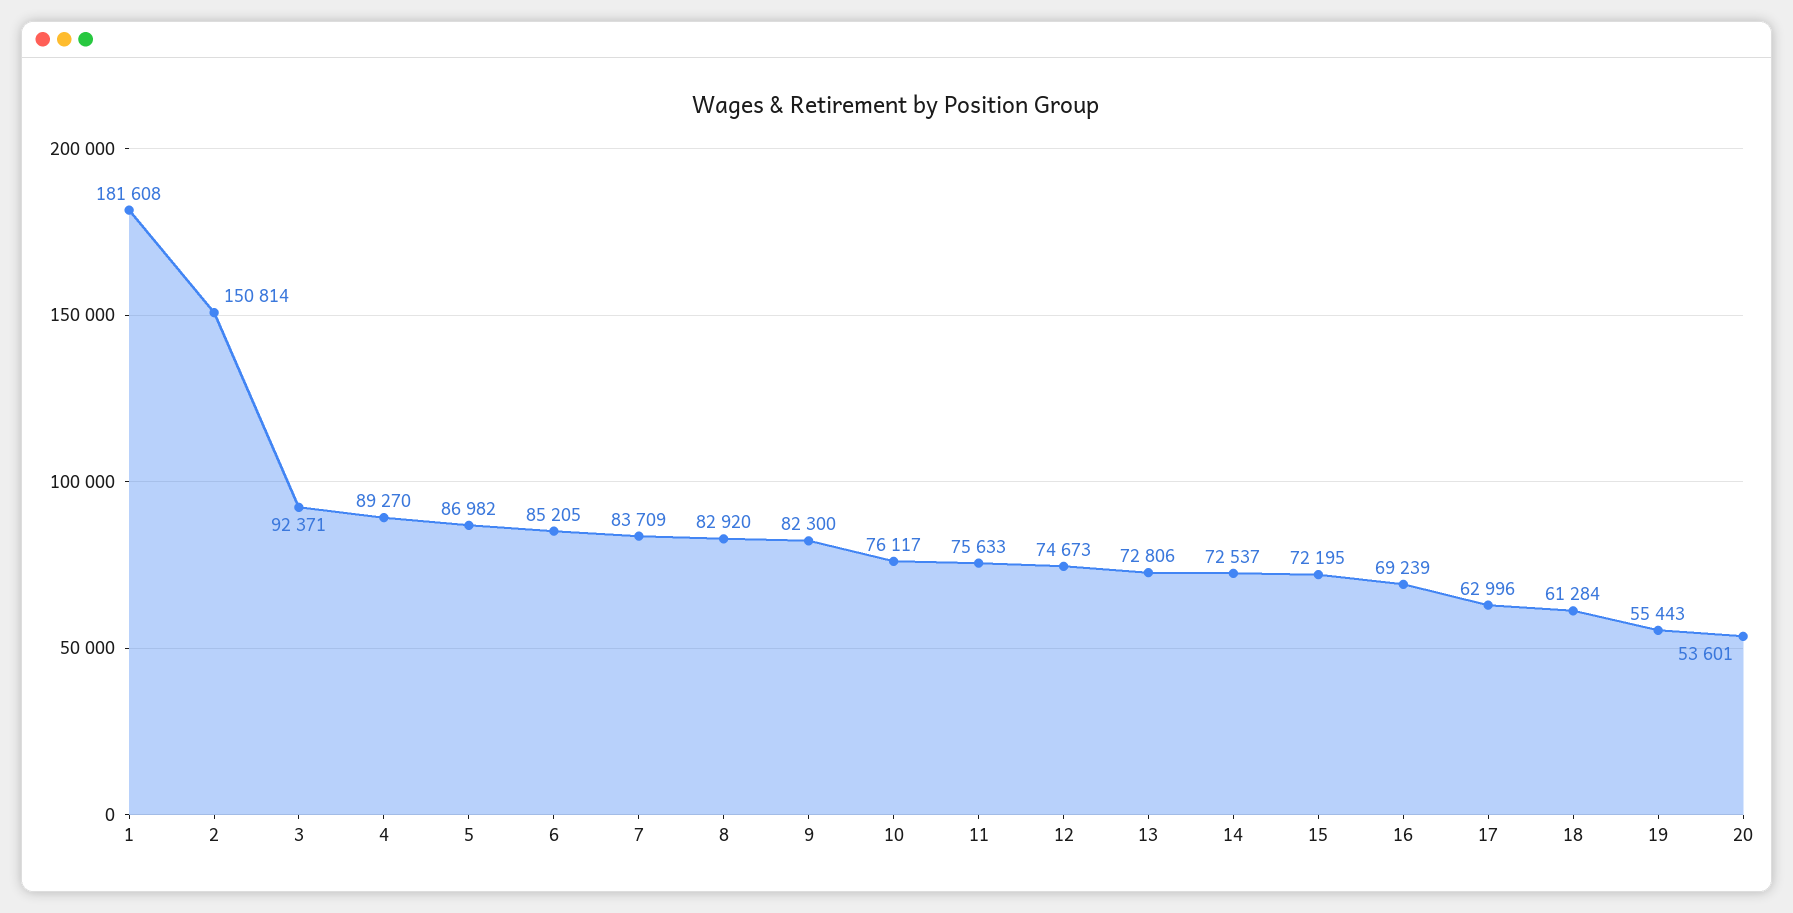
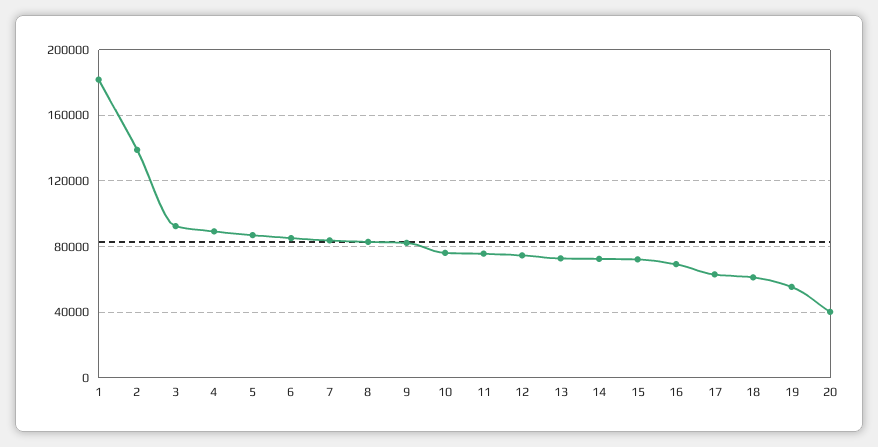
2: 150814 -> 140000
20: 53601 -> 40000

